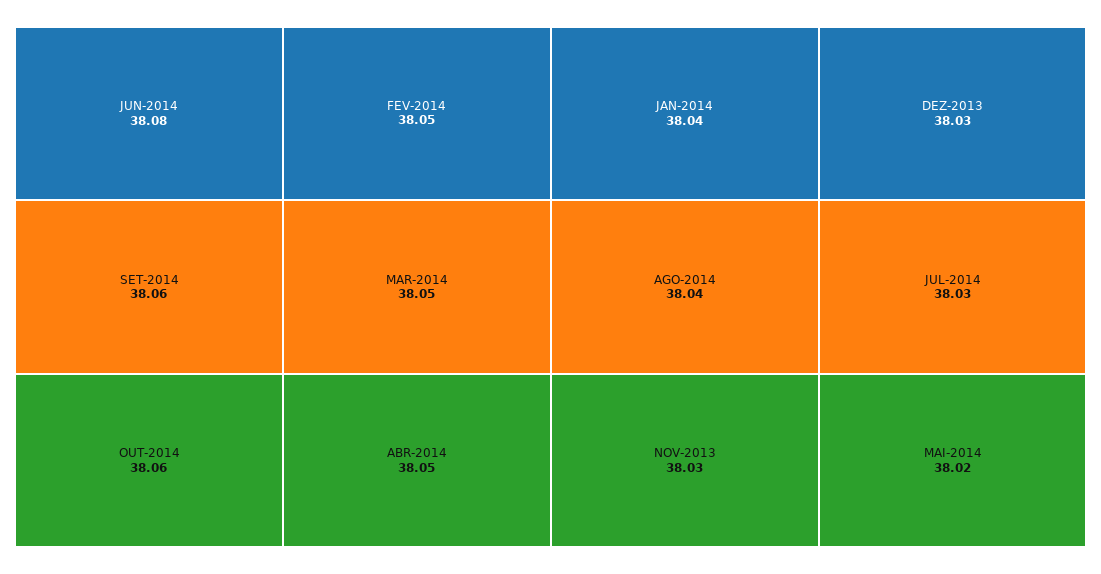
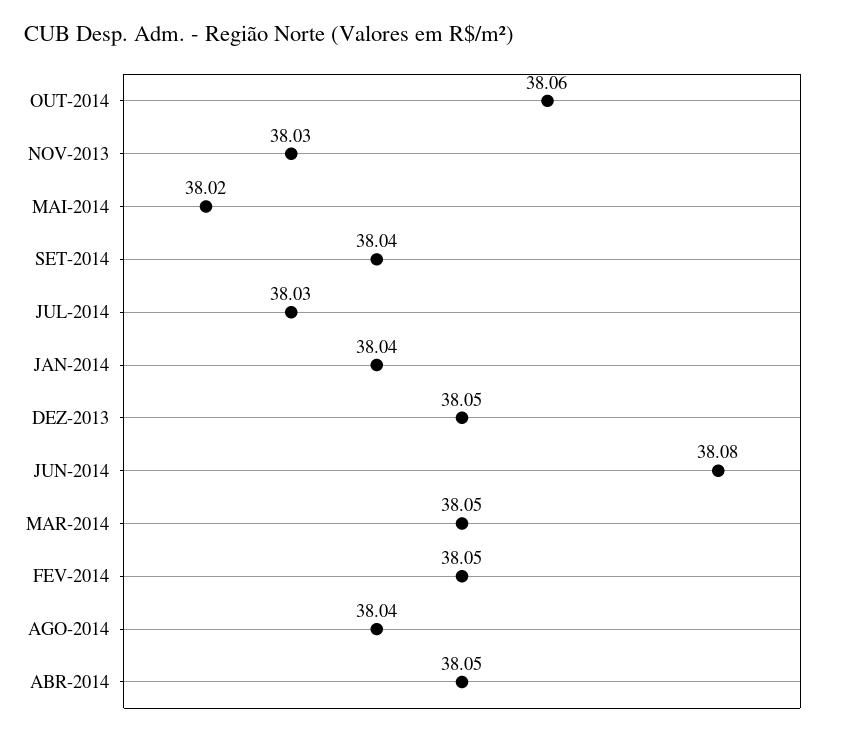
SET-2014: 38.06 -> 38.04
DEZ-2013: 38.03 -> 38.05

